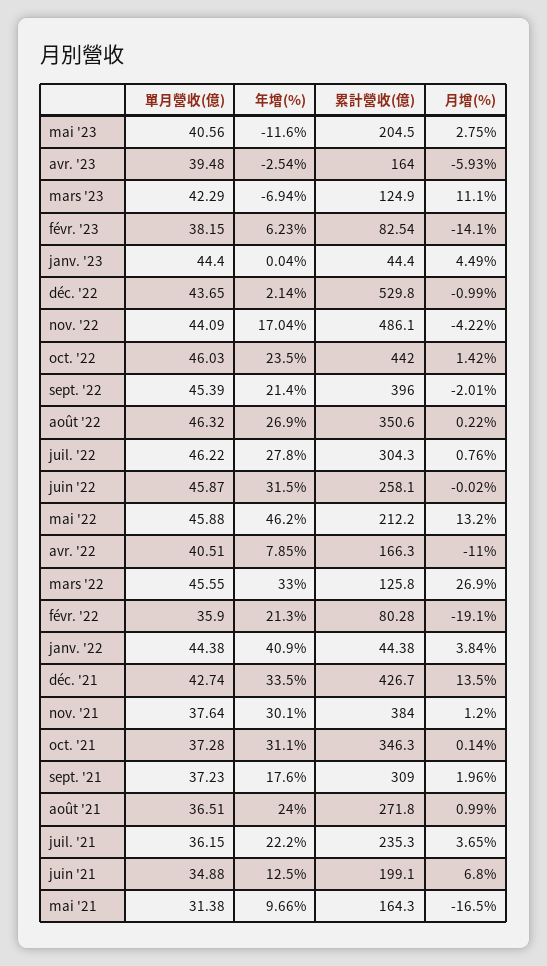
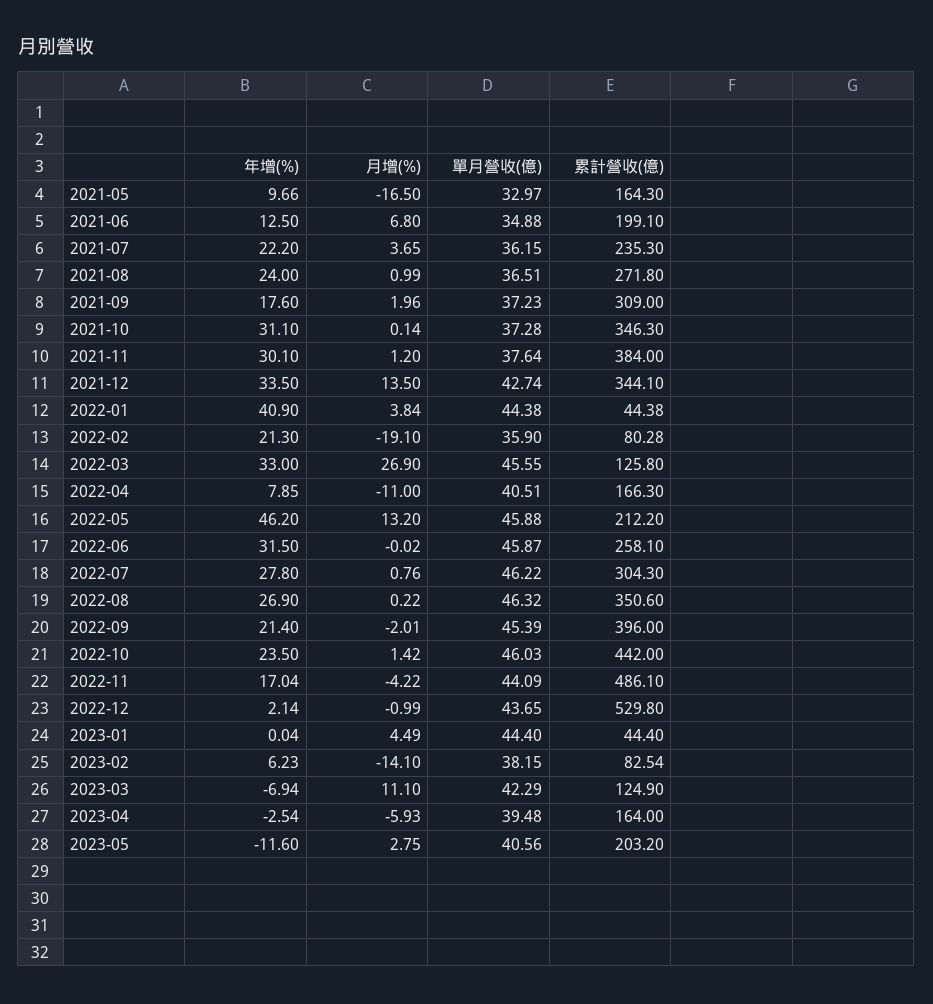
累計營收(億), mai '23: 204.5 -> 203.2
累計營收(億), déc. '21: 426.7 -> 344.1
單月營收(億), mai '21: 31.38 -> 32.97

